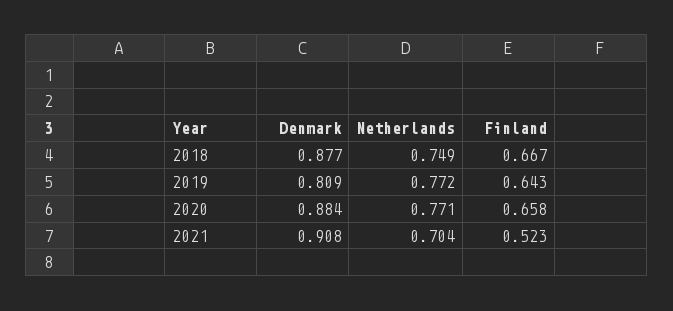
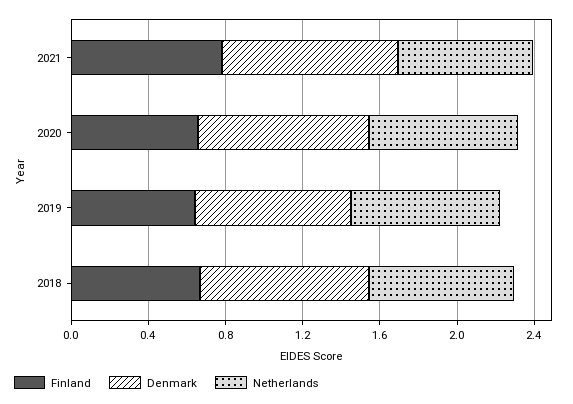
Finland, 2021: 0.523 -> 0.8

